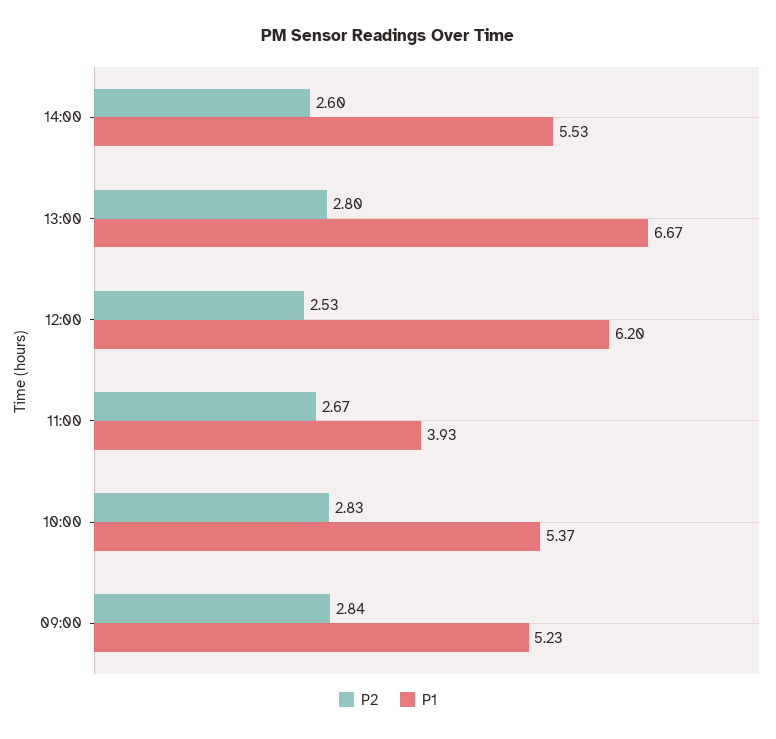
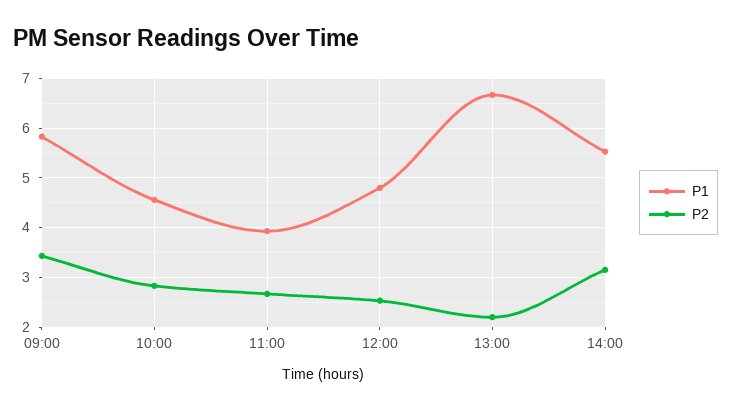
P2, 14:00: 2.6 -> 3.2
P2, 13:00: 2.8 -> 2.2
P1, 12:00: 6.2 -> 4.8
P1, 10:00: 5.37 -> 4.6
P2, 09:00: 2.84 -> 3.4
P1, 09:00: 5.23 -> 5.8

